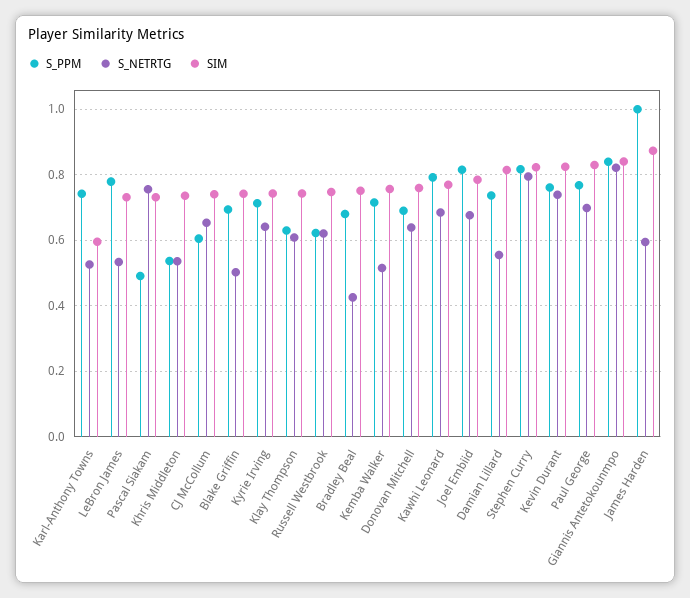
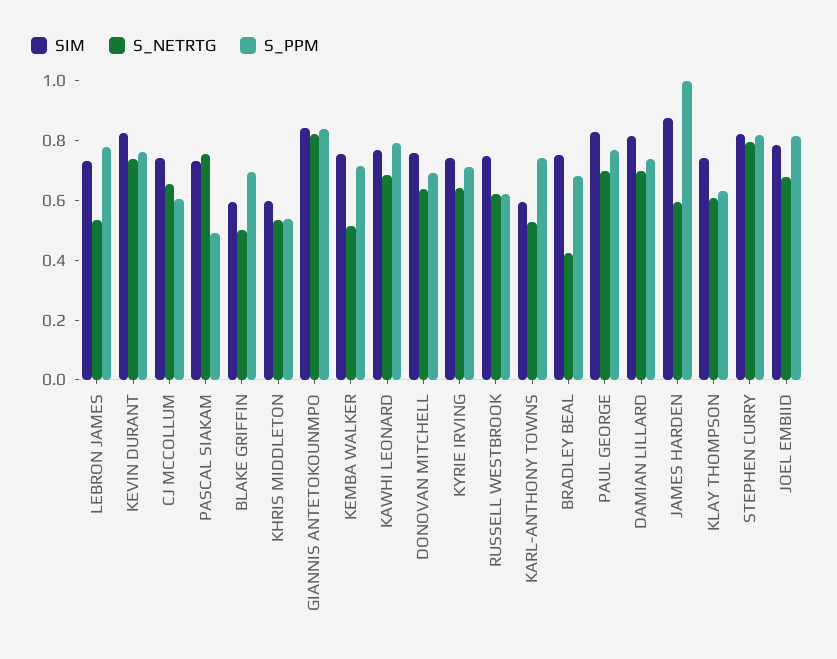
SIM, Khris Middleton: 0.74 -> 0.6
SIM, Blake Griffin: 0.74 -> 0.6
S_NETRTG, Damian Lillard: 0.56 -> 0.7

